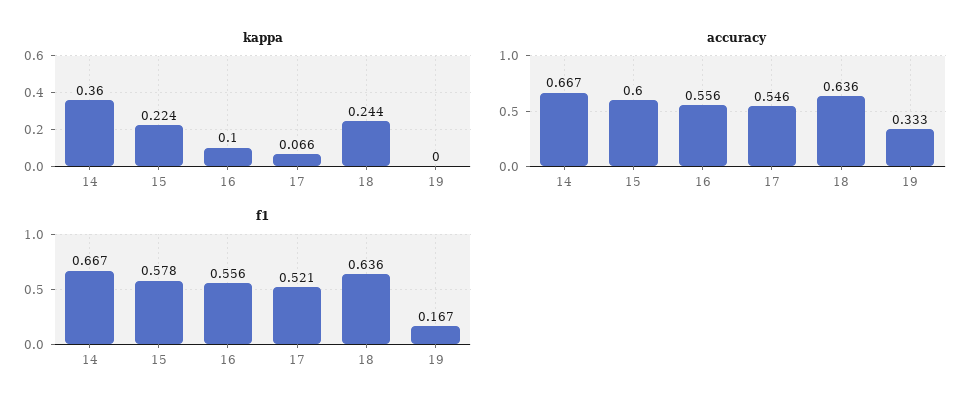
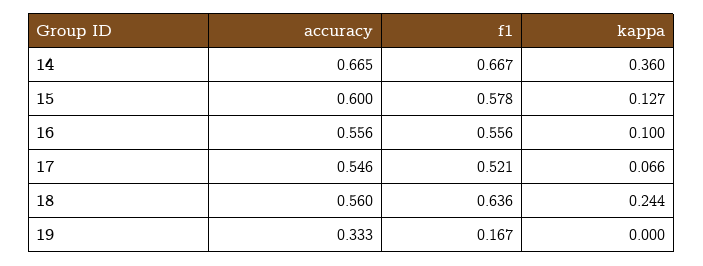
kappa, 15: 0.224 -> 0.127
accuracy, 14: 0.667 -> 0.665
accuracy, 18: 0.636 -> 0.56

